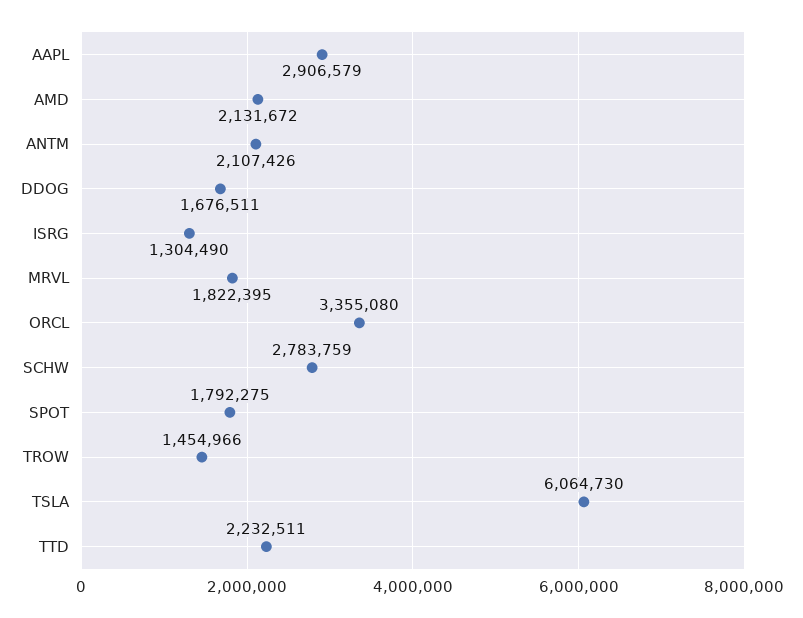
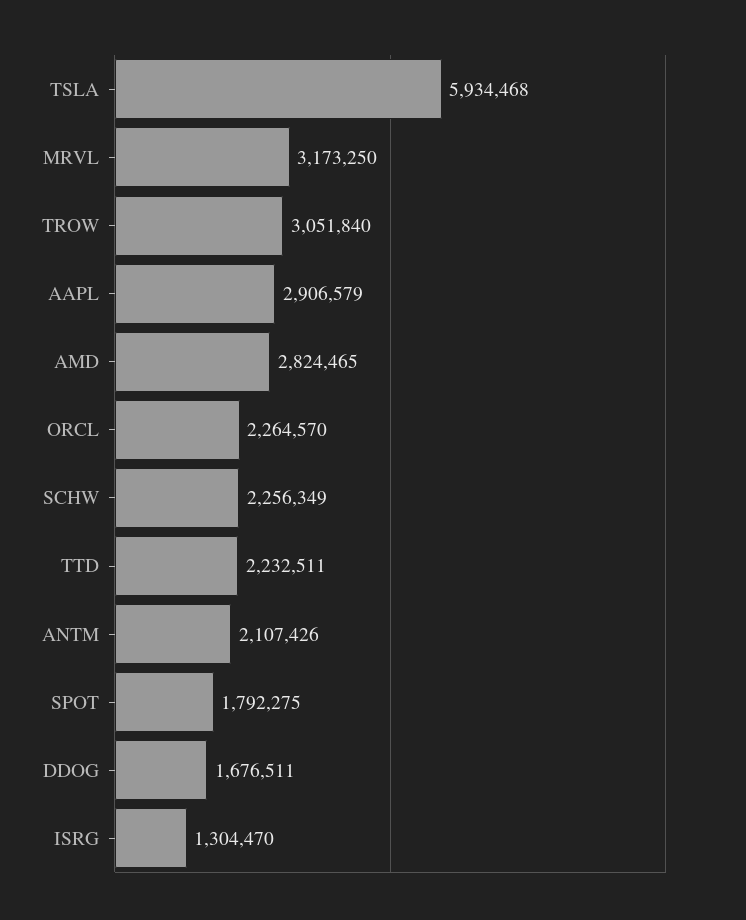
AMD: 2131672 -> 2824465
ISRG: 1304490 -> 1304470
MRVL: 1822395 -> 3173250
ORCL: 3355080 -> 2264570
SCHW: 2783759 -> 2256349
TROW: 1454966 -> 3051840
TSLA: 6064730 -> 5934468

